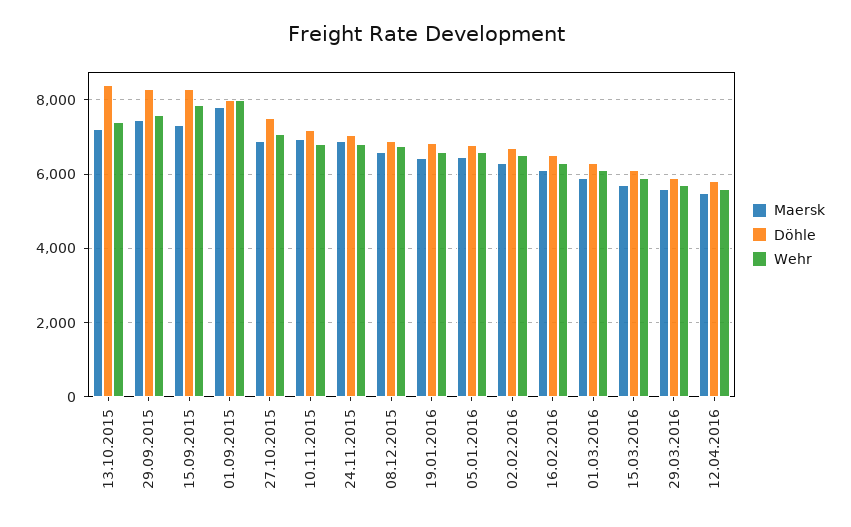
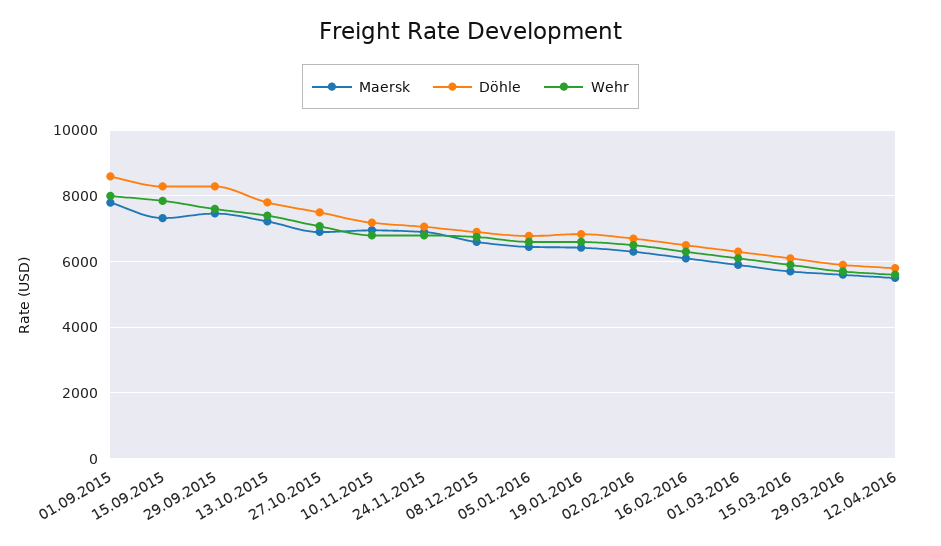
Döhle, 13.10.2015: 8400 -> 7800
Döhle, 01.09.2015: 8000 -> 8600

